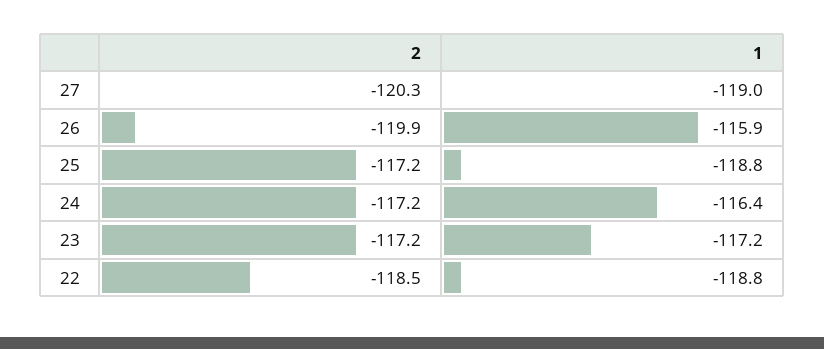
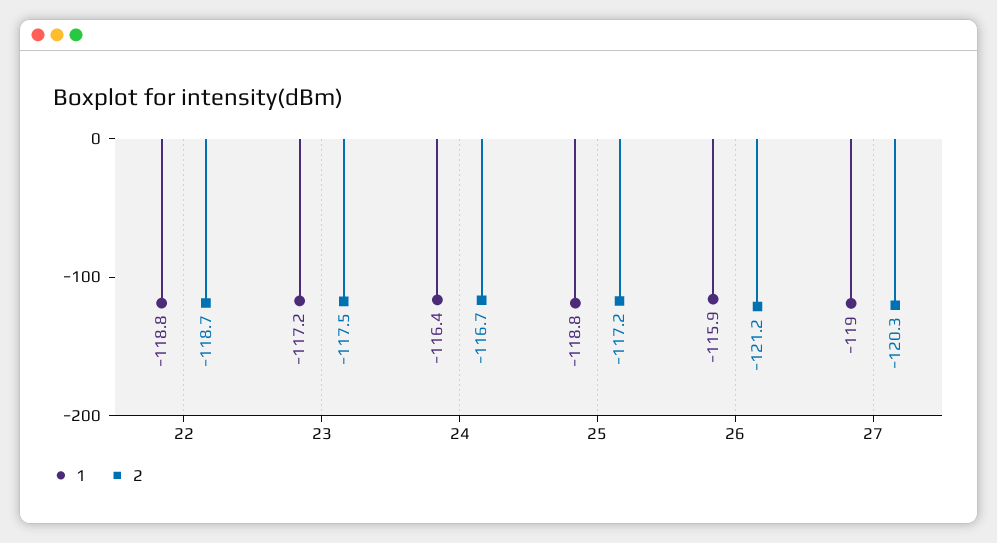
2, 26: -119.9 -> -121.2
2, 24: -117.2 -> -116.7
2, 23: -117.2 -> -117.5
2, 22: -118.5 -> -118.7

